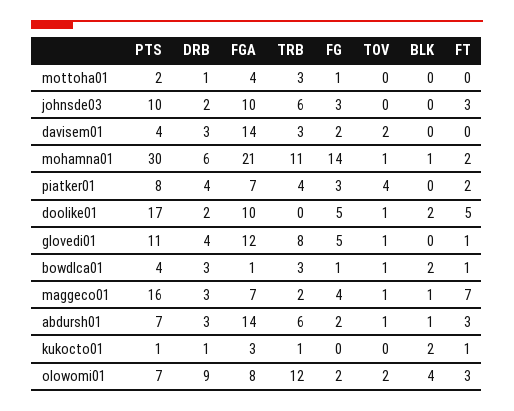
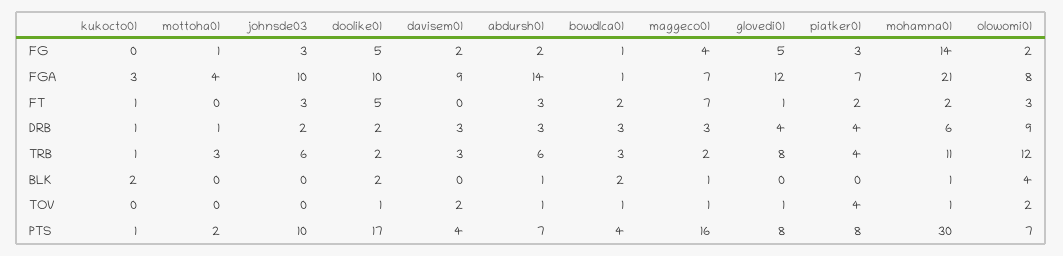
FGA, davisem01: 14 -> 9
TRB, doolike01: 0 -> 2
PTS, glovedi01: 11 -> 8
FT, bowdlca01: 1 -> 2

